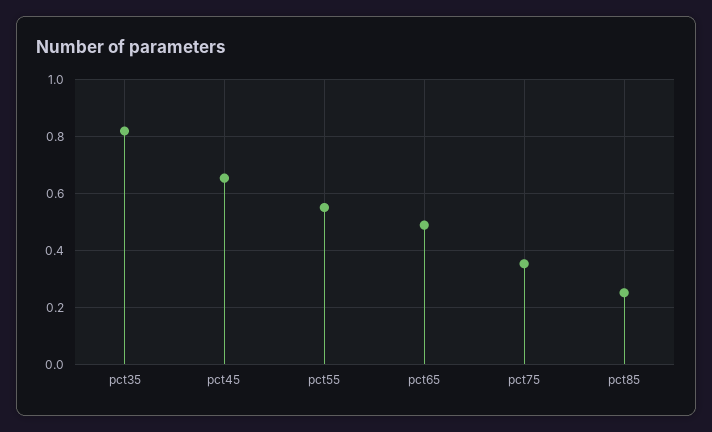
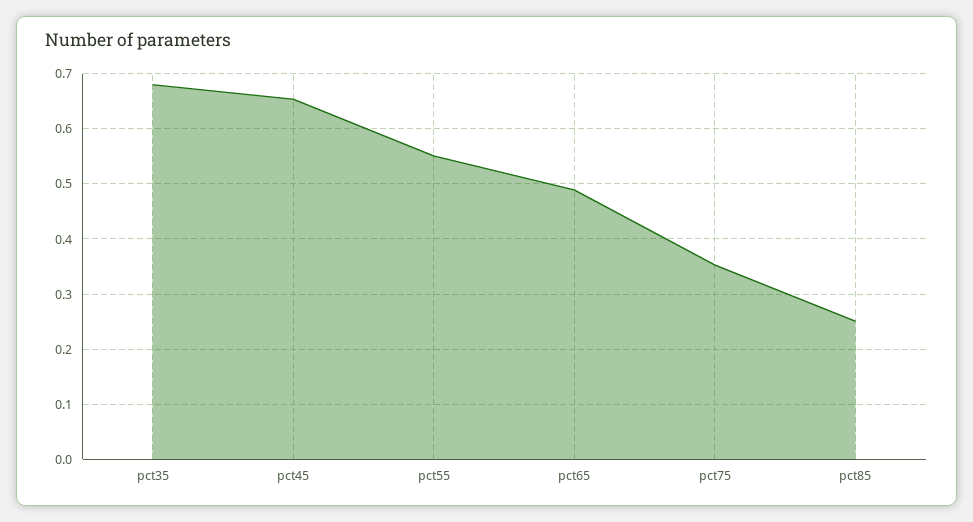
pct35: 0.825 -> 0.68

